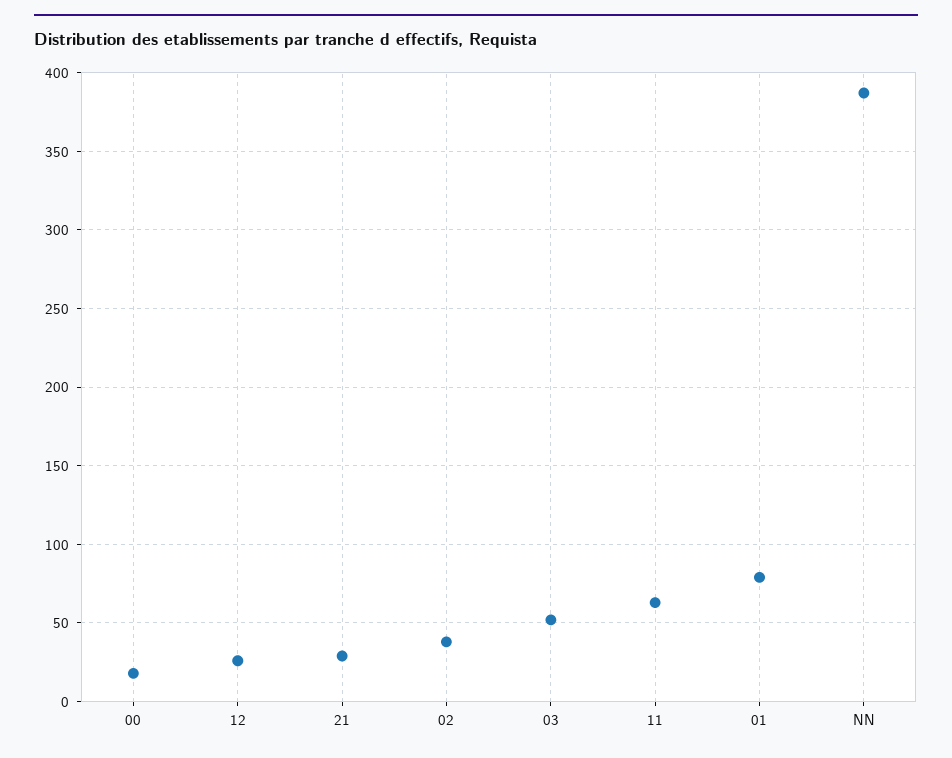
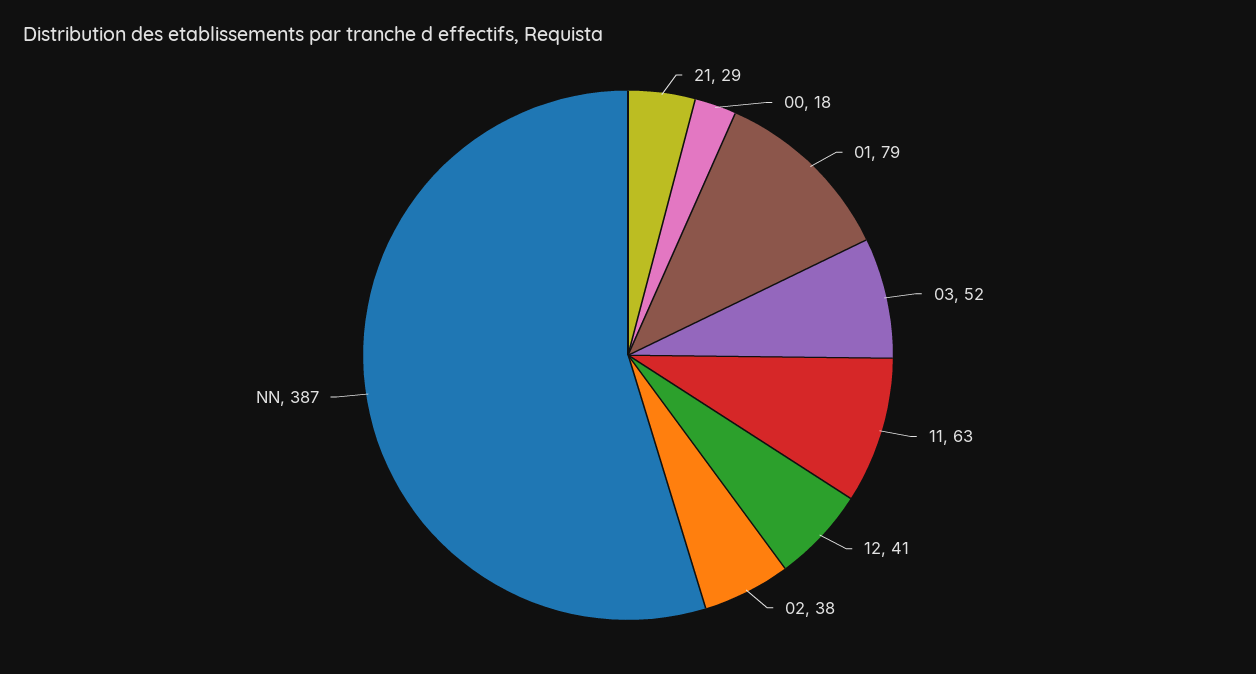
12: 25 -> 41

